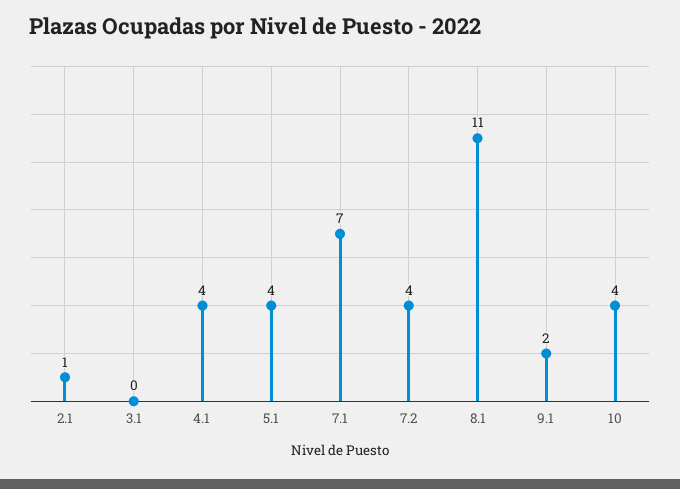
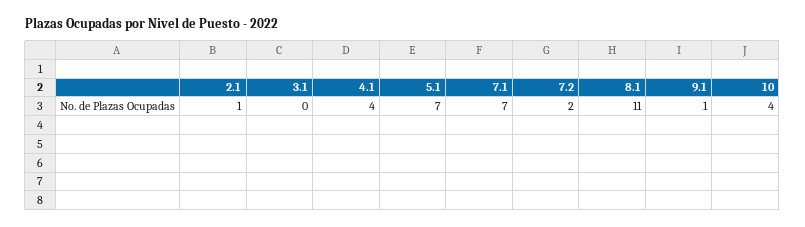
5.1: 4 -> 7
7.2: 4 -> 2
9.1: 2 -> 1

